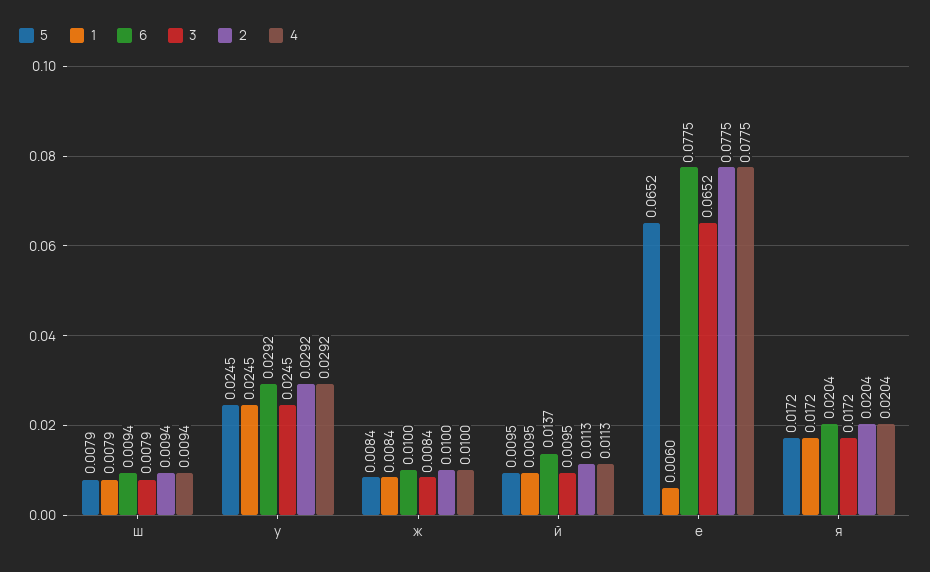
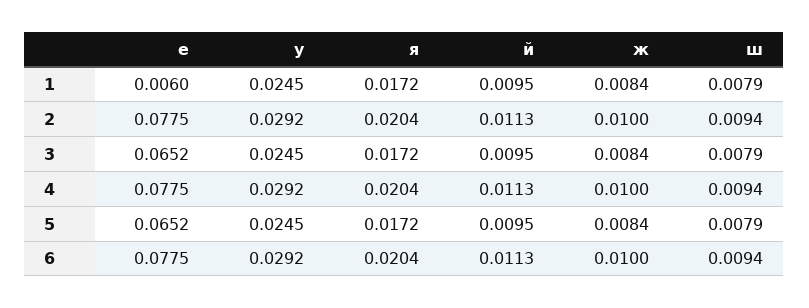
6, й: 0.0137 -> 0.0113

